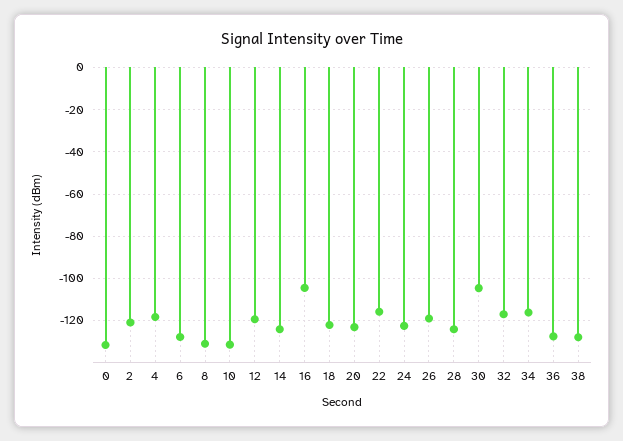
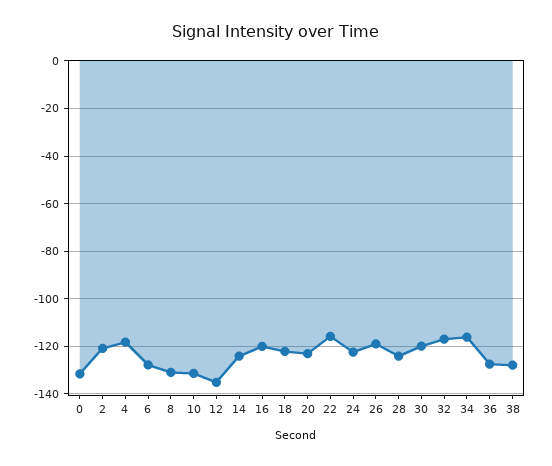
12: -120 -> -135
16: -105 -> -120
30: -105 -> -120

